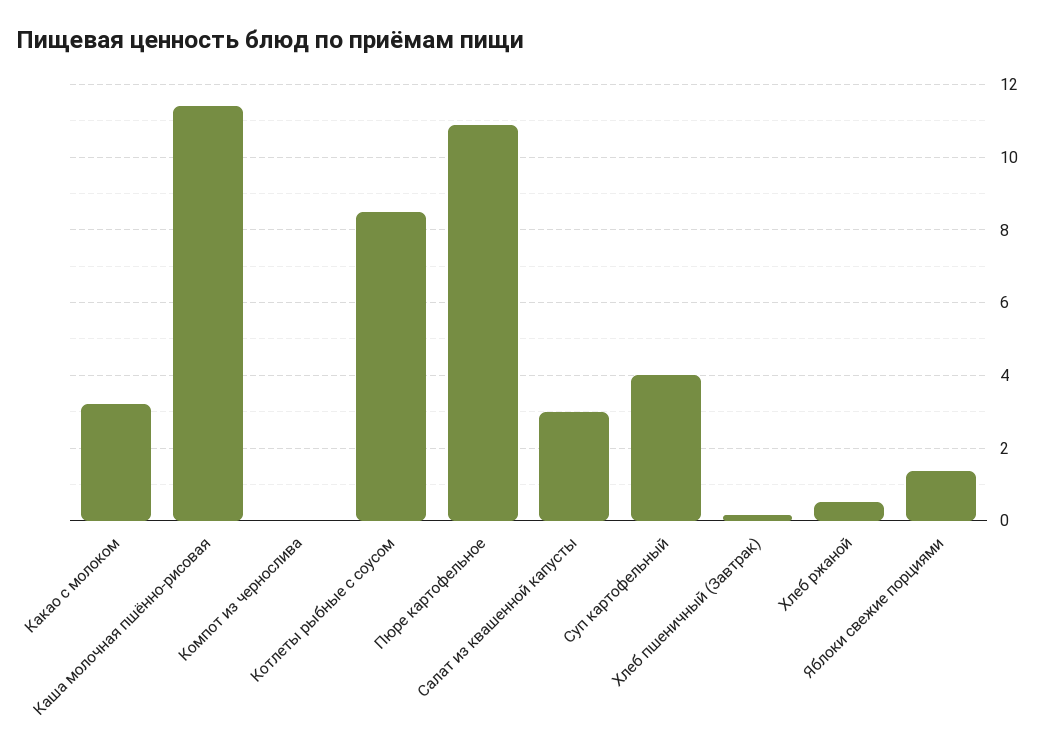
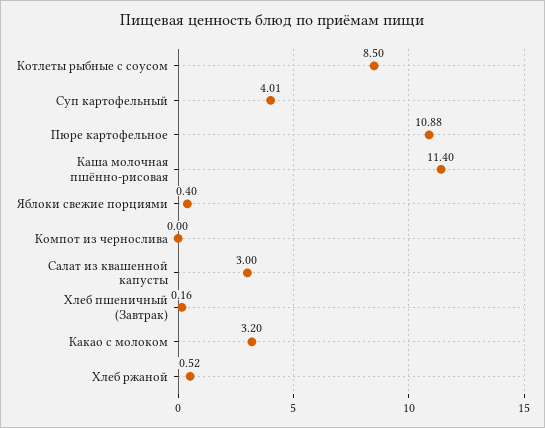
Яблоки свежие порциями: 1.4 -> 0.4

